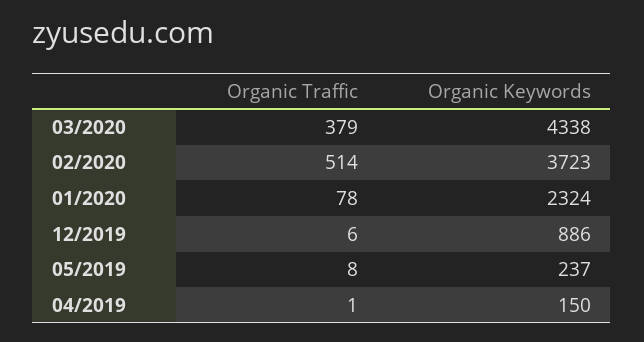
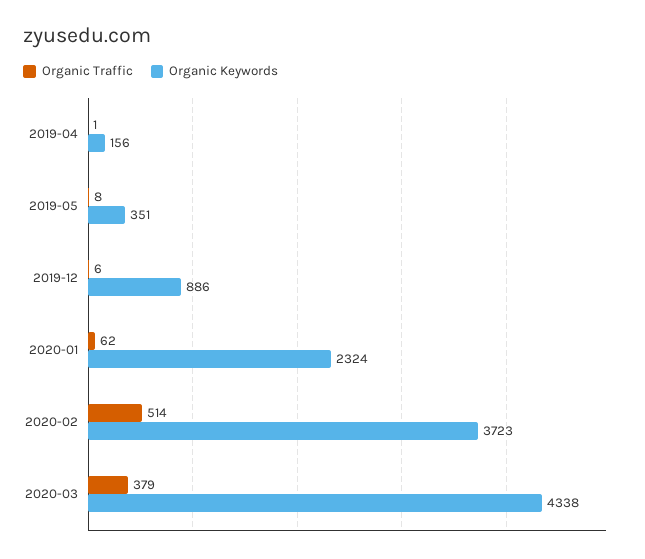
Organic Traffic, 01/2020: 78 -> 62
Organic Keywords, 05/2019: 237 -> 351
Organic Keywords, 04/2019: 150 -> 156

